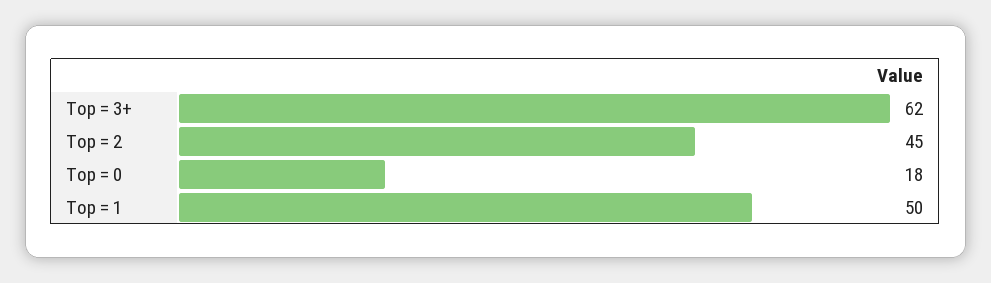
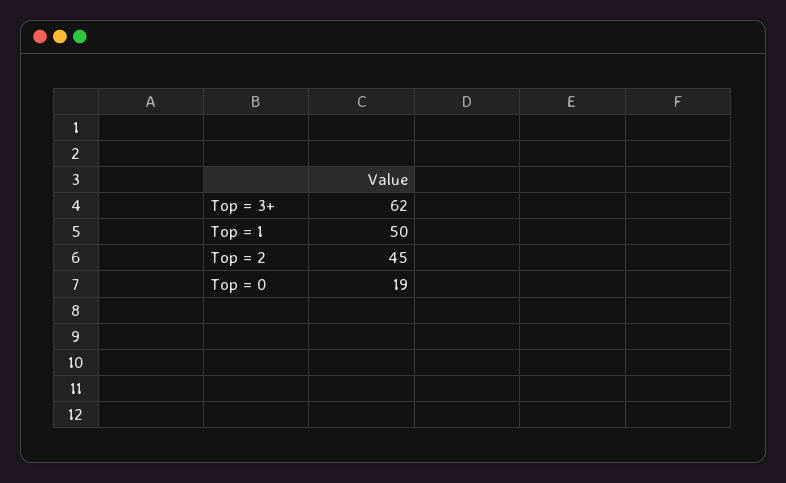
Top = 0: 18 -> 19

